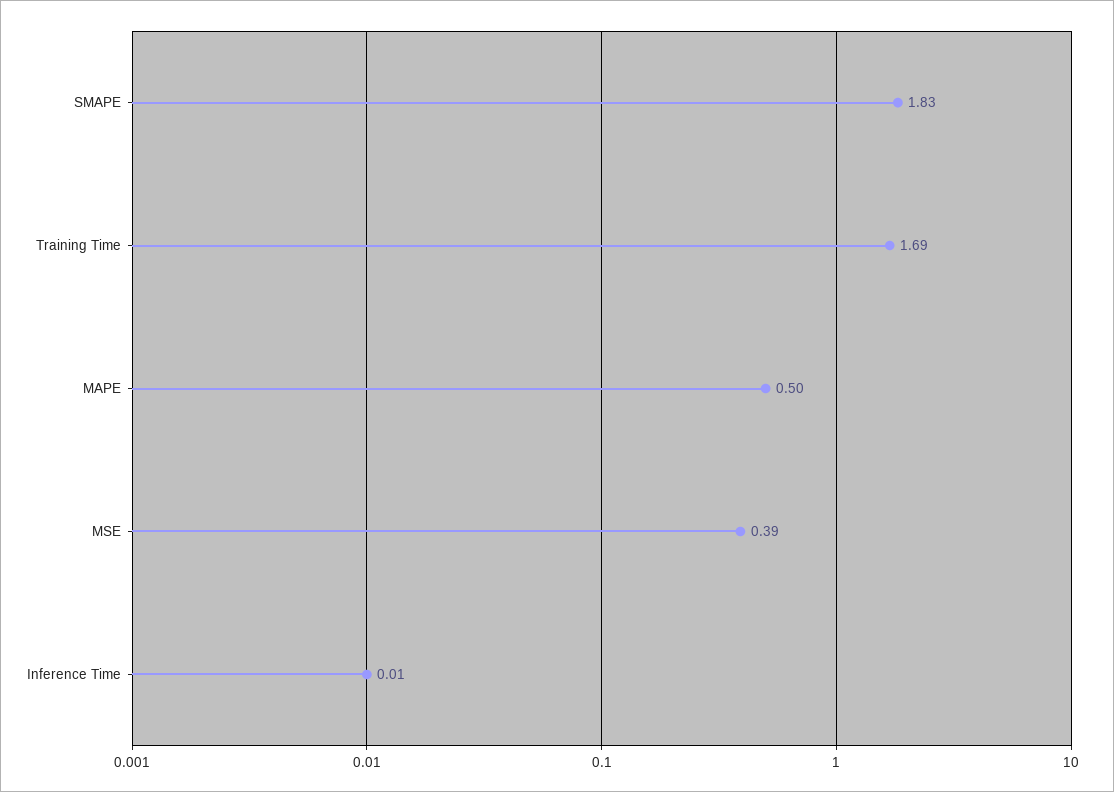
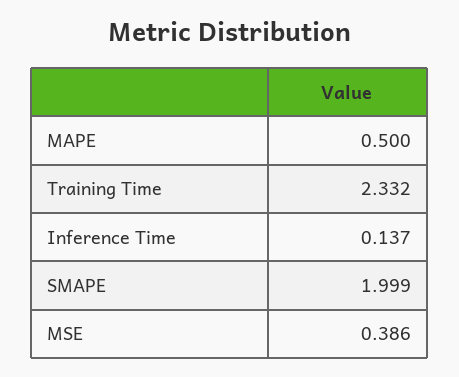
SMAPE: 1.83 -> 1.999
Training Time: 1.69 -> 2.332
Inference Time: 0.01 -> 0.137

